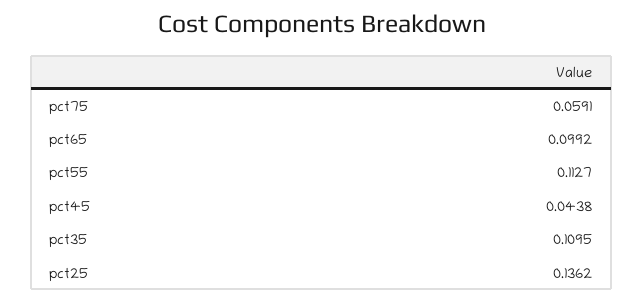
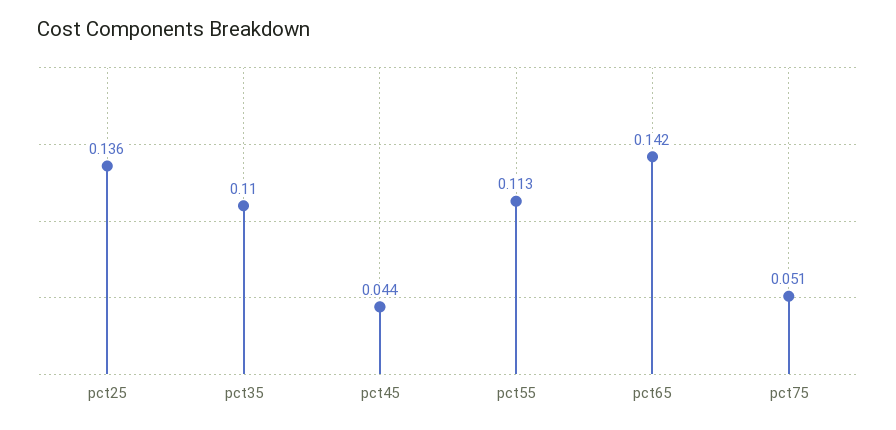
pct75: 0.0591 -> 0.051
pct65: 0.0992 -> 0.142

